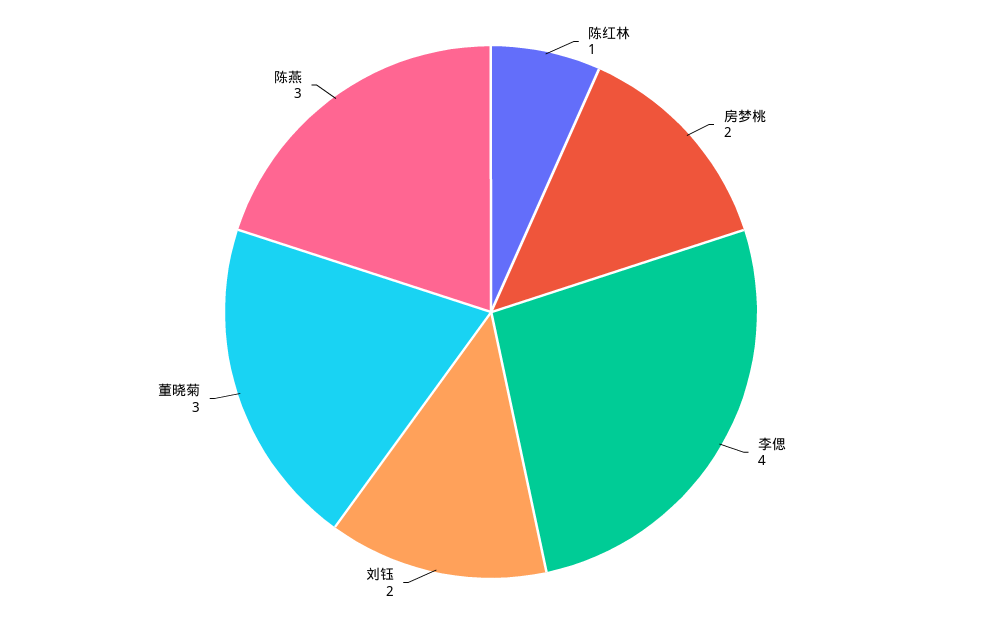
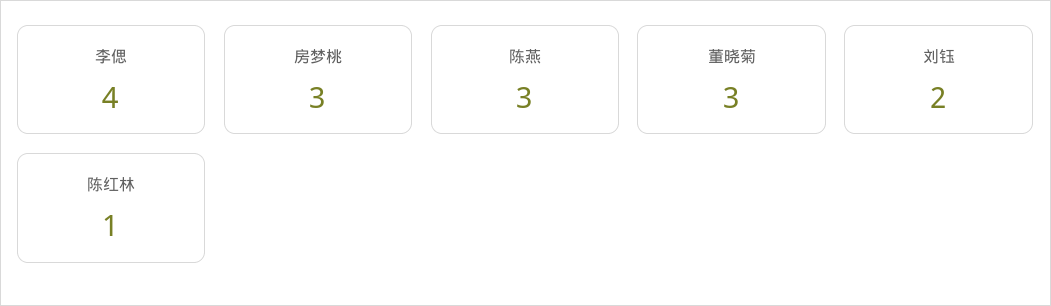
房梦桃: 2 -> 3

